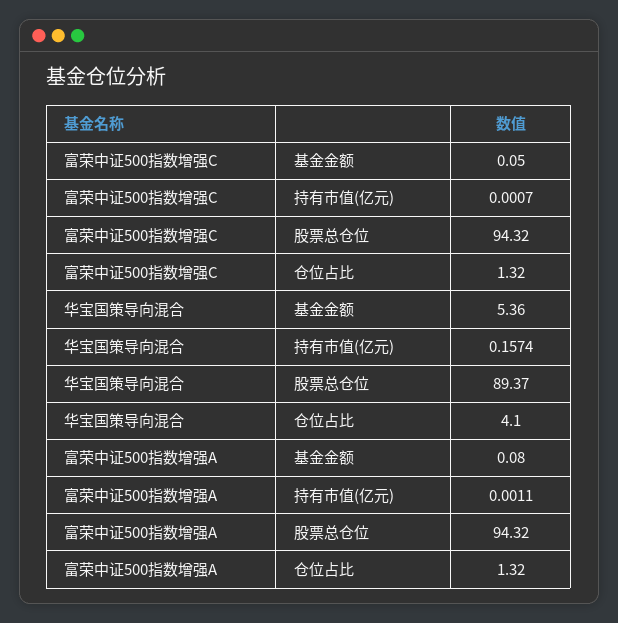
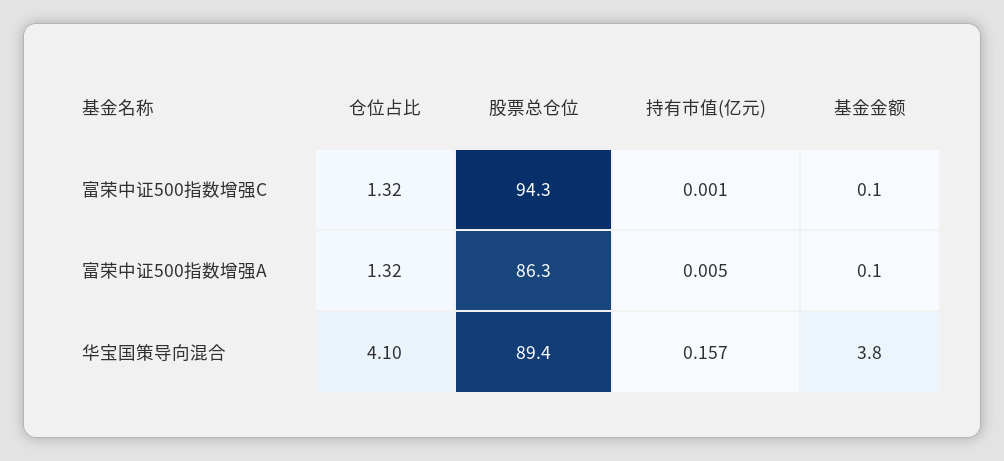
华宝国策导向混合, 基金金额: 5.36 -> 3.8
富荣中证500指数增强A, 持有市值(亿元): 0.0011 -> 0.005
富荣中证500指数增强A, 股票总仓位: 94.32 -> 86.3

